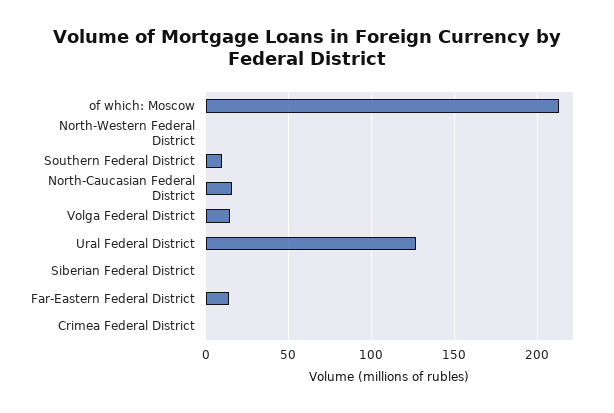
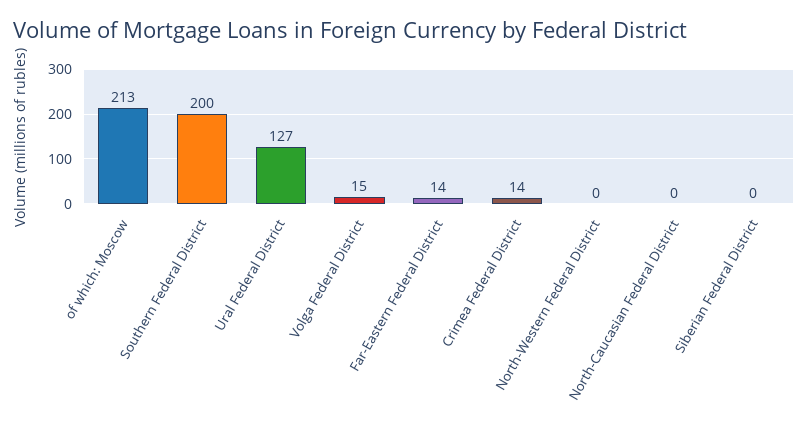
Southern Federal District: 10 -> 200
North-Caucasian Federal District: 15 -> 0
Crimea Federal District: 0 -> 14

